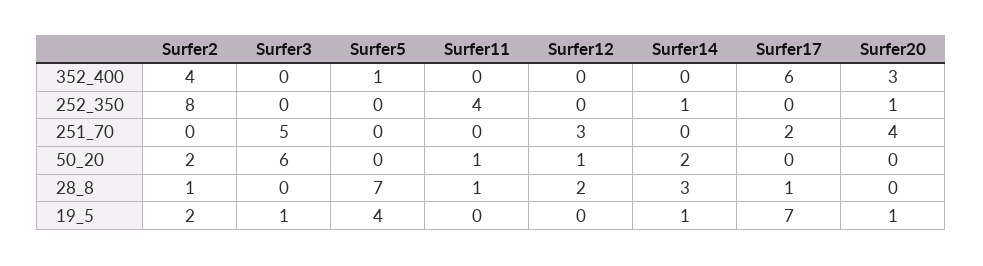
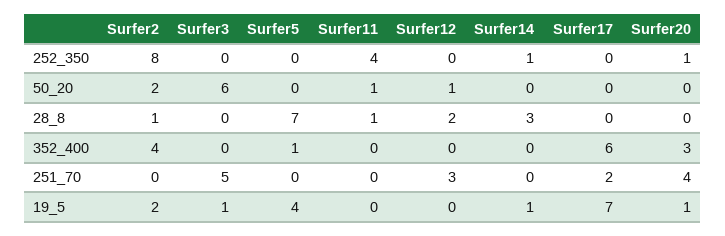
Surfer14, 50_20: 2 -> 0
Surfer17, 28_8: 1 -> 0

